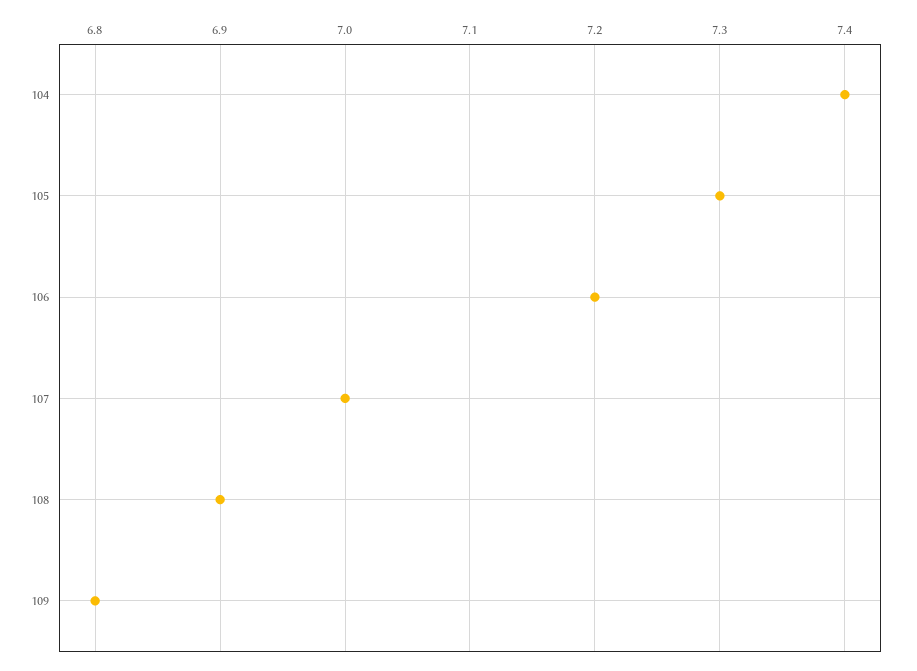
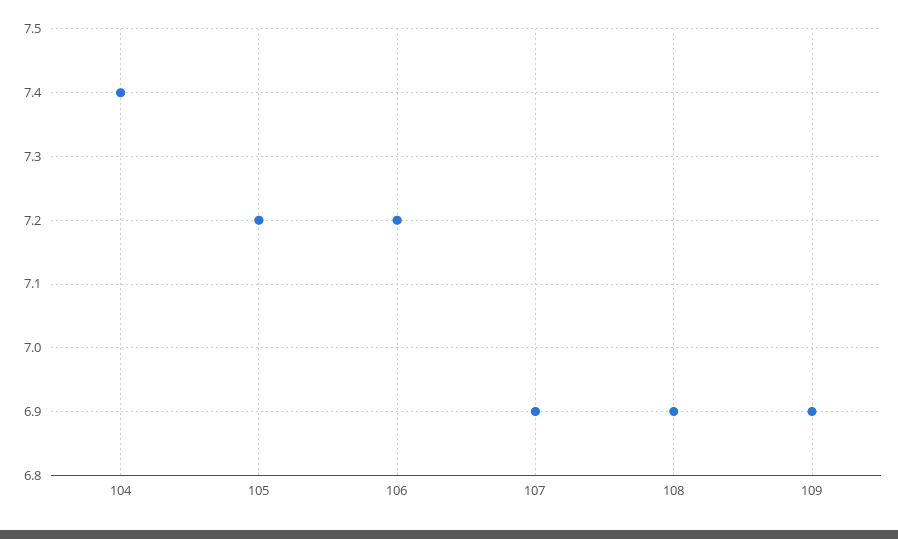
105: 7.3 -> 7.2
107: 7 -> 6.9
109: 6.8 -> 6.9

